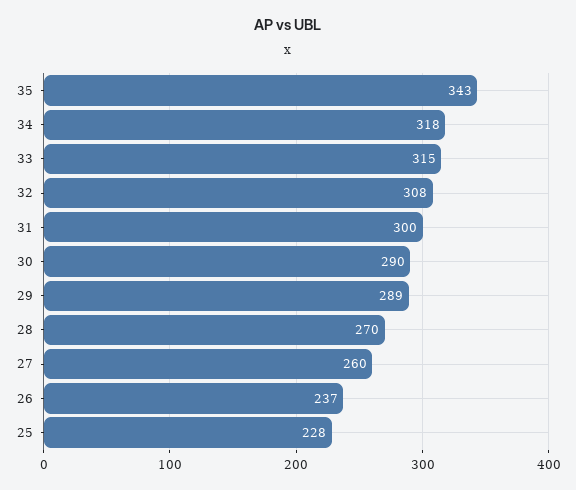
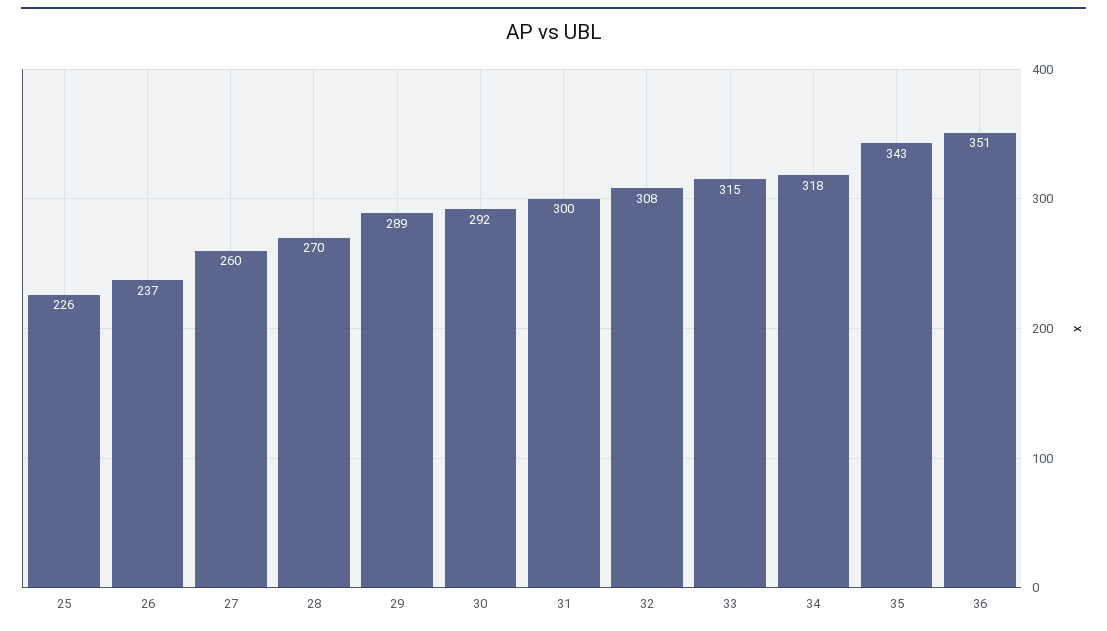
30: 290 -> 292
25: 228 -> 226
36: none -> 351

